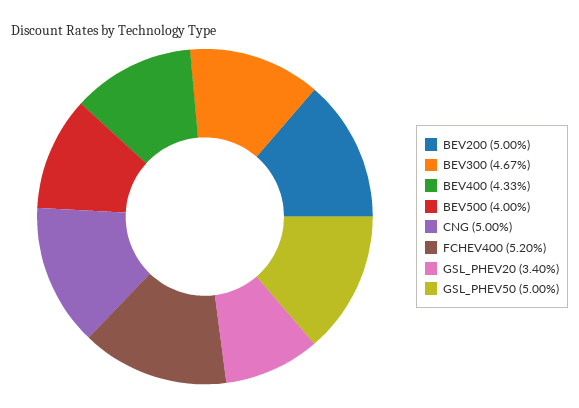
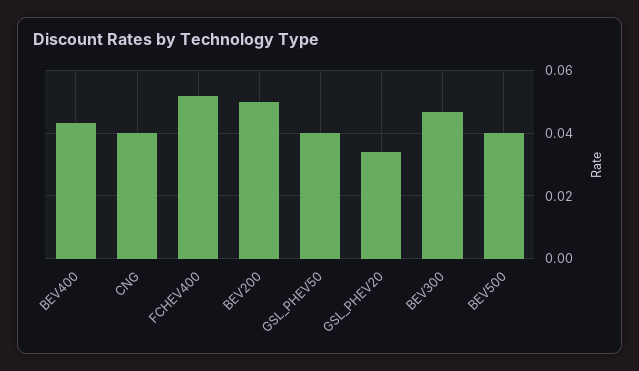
CNG: 0.05 -> 0.04
GSL_PHEV50: 0.05 -> 0.04

